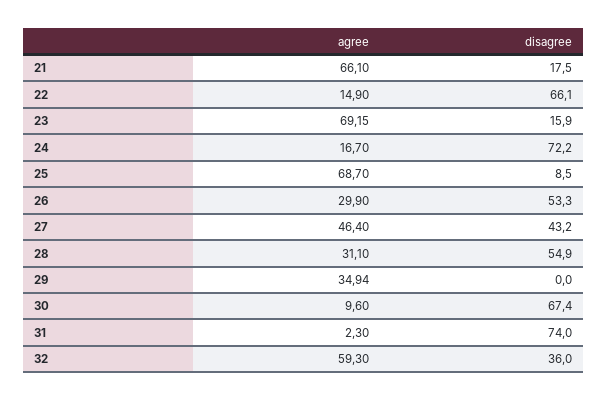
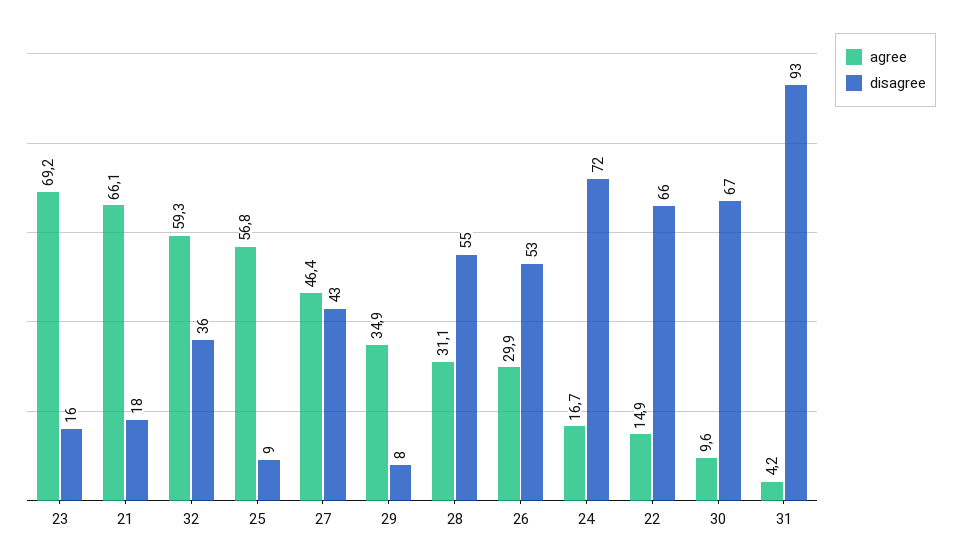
agree, 25: 68.7 -> 56.8
disagree, 29: 0 -> 8
agree, 31: 2.3 -> 4.2
disagree, 31: 74 -> 93

